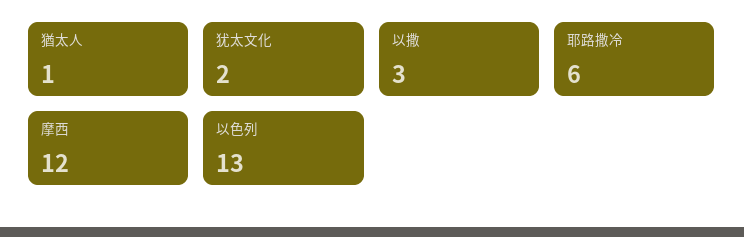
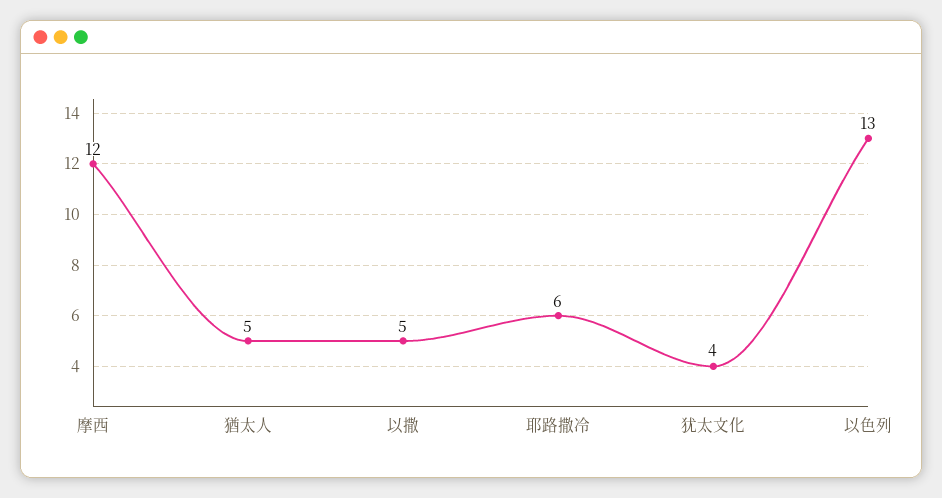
猶太人: 1 -> 5
犹太文化: 2 -> 4
以撒: 3 -> 5

